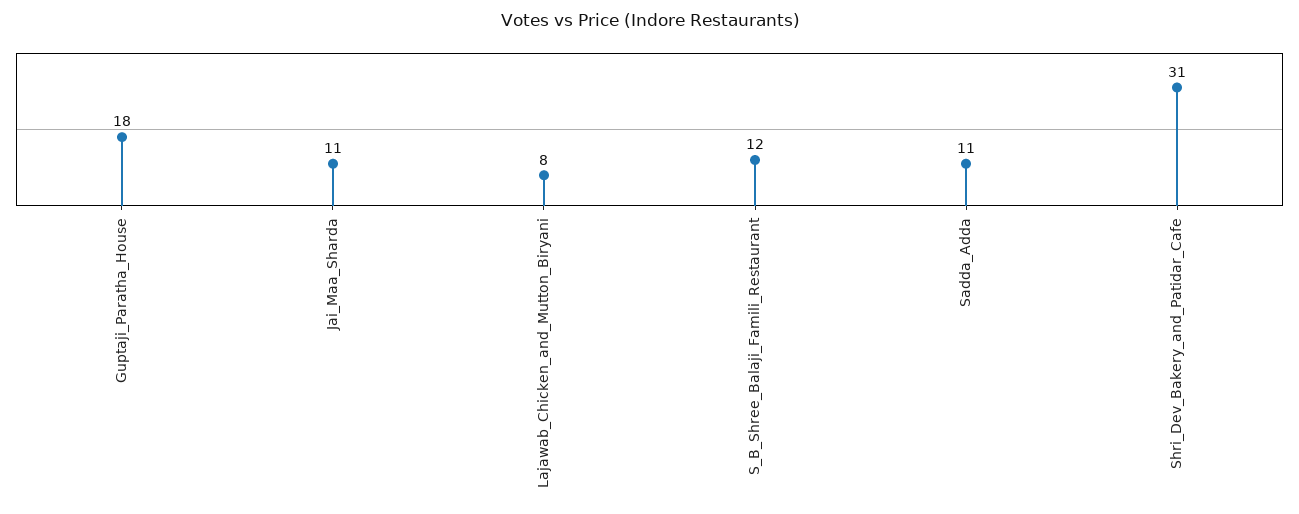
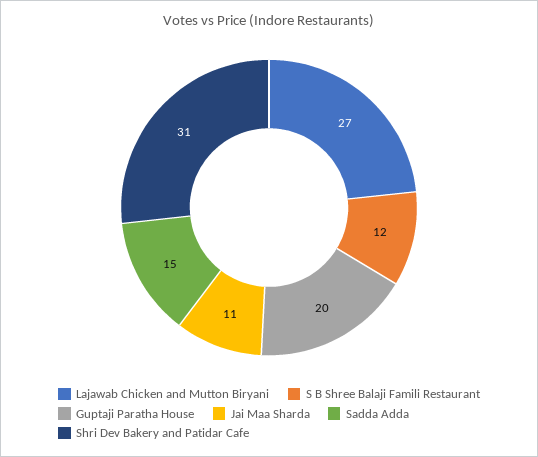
Guptaji_Paratha_House: 18 -> 20
Lajawab_Chicken_and_Mutton_Biryani: 8 -> 27
Sadda_Adda: 11 -> 15

